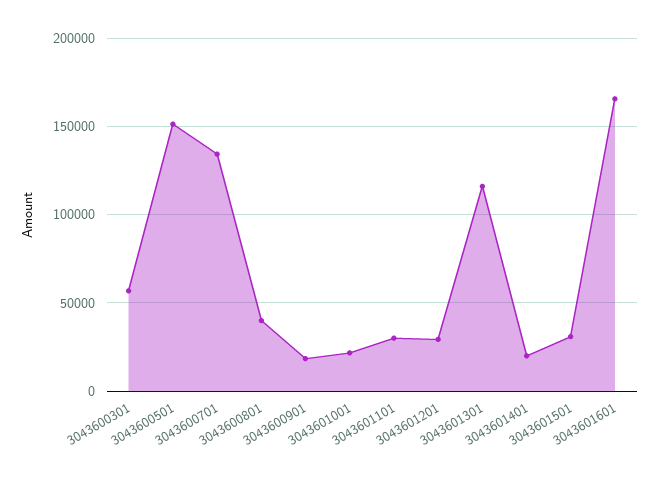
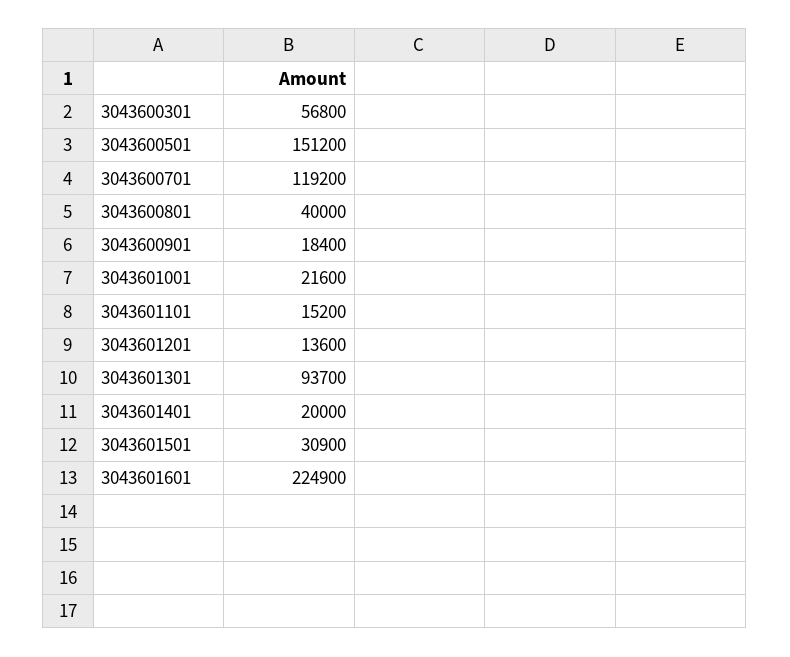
3043600701: 135000 -> 119200
3043601101: 30000 -> 15200
3043601201: 30000 -> 13600
3043601301: 115000 -> 93700
3043601601: 165000 -> 224900

